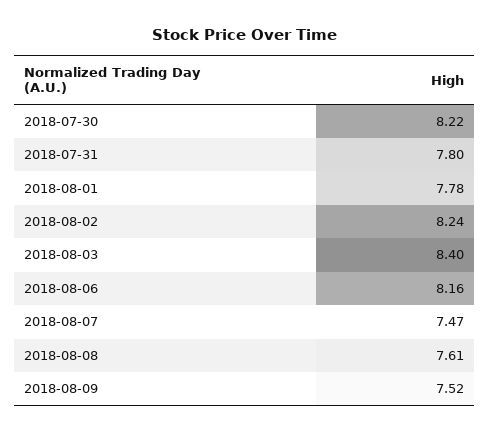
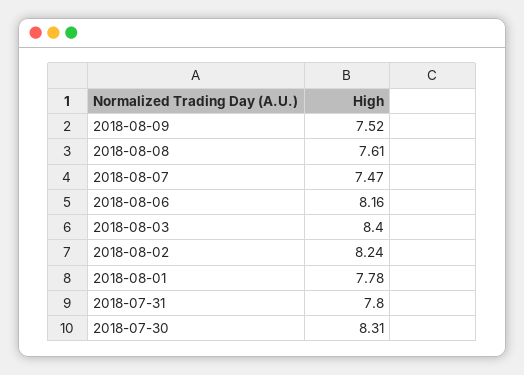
2018-07-30: 8.22 -> 8.31

